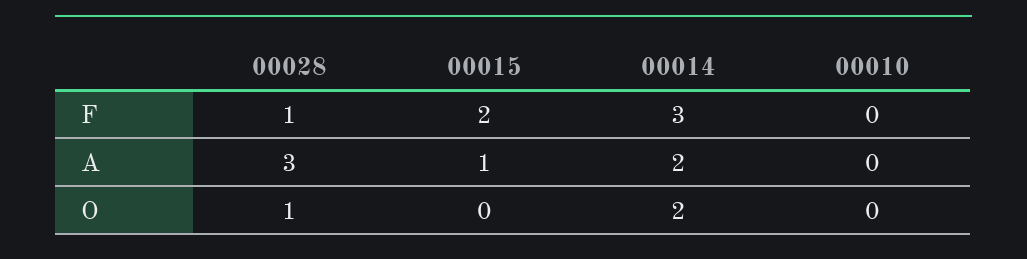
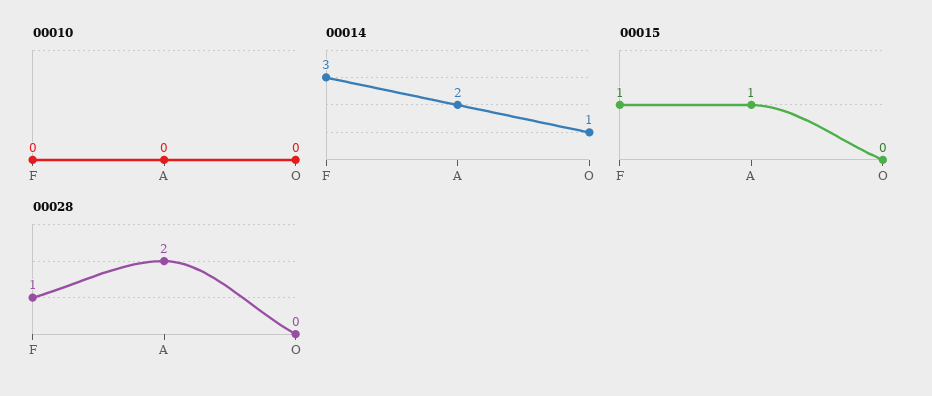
00015, F: 2 -> 1
00028, A: 3 -> 2
00028, O: 1 -> 0
00014, O: 2 -> 1

